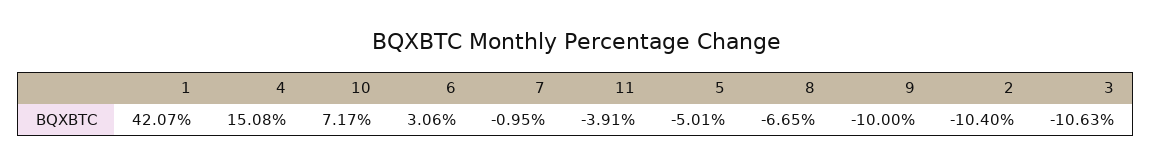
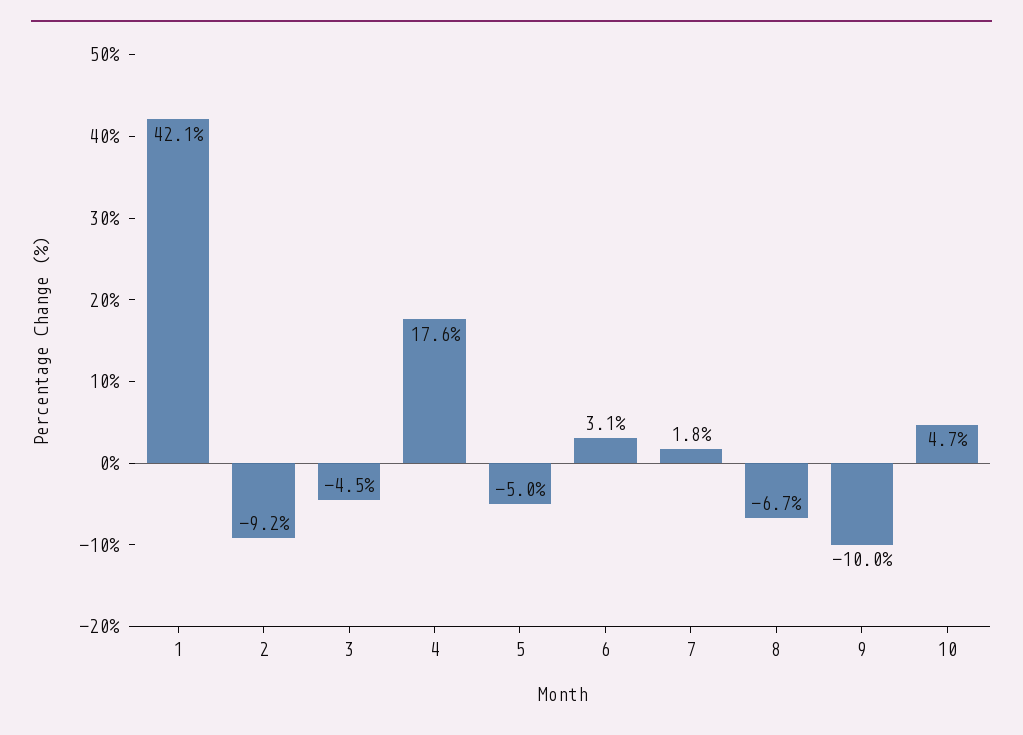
4: 15.08 -> 17.6
10: 7.17 -> 4.7
7: -0.95 -> 1.8
11: -3.91 -> none
2: -10.4 -> -9.2
3: -10.63 -> -4.5

